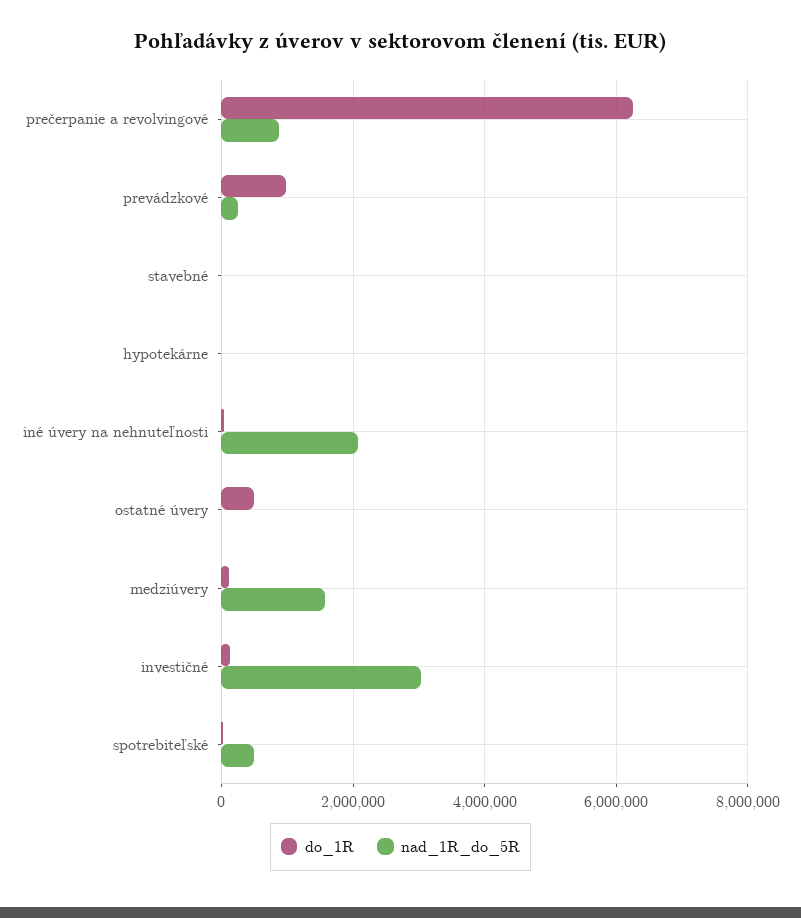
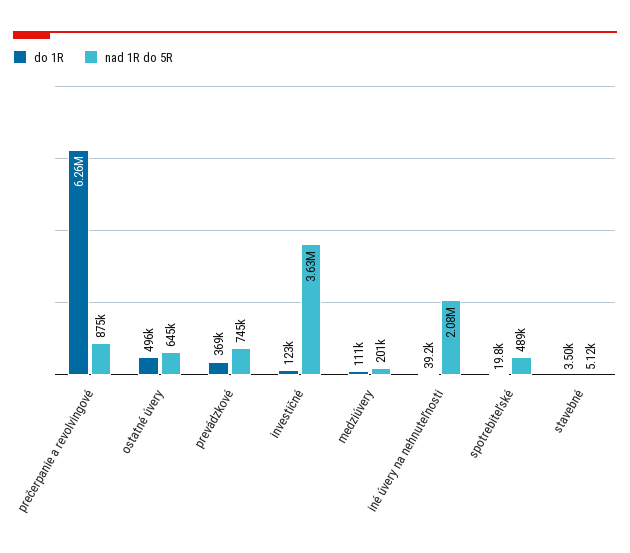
do_1R, prevádzkové: 1000000 -> 369000
nad_1R_do_5R, prevádzkové: 200000 -> 745000
do_1R, hypotekárne: 0 -> none
nad_1R_do_5R, hypotekárne: 0 -> none
nad_1R_do_5R, ostatné úvery: 0 -> 645000
nad_1R_do_5R, medziúvery: 1600000 -> 201000
nad_1R_do_5R, investičné: 3000000 -> 3630000

